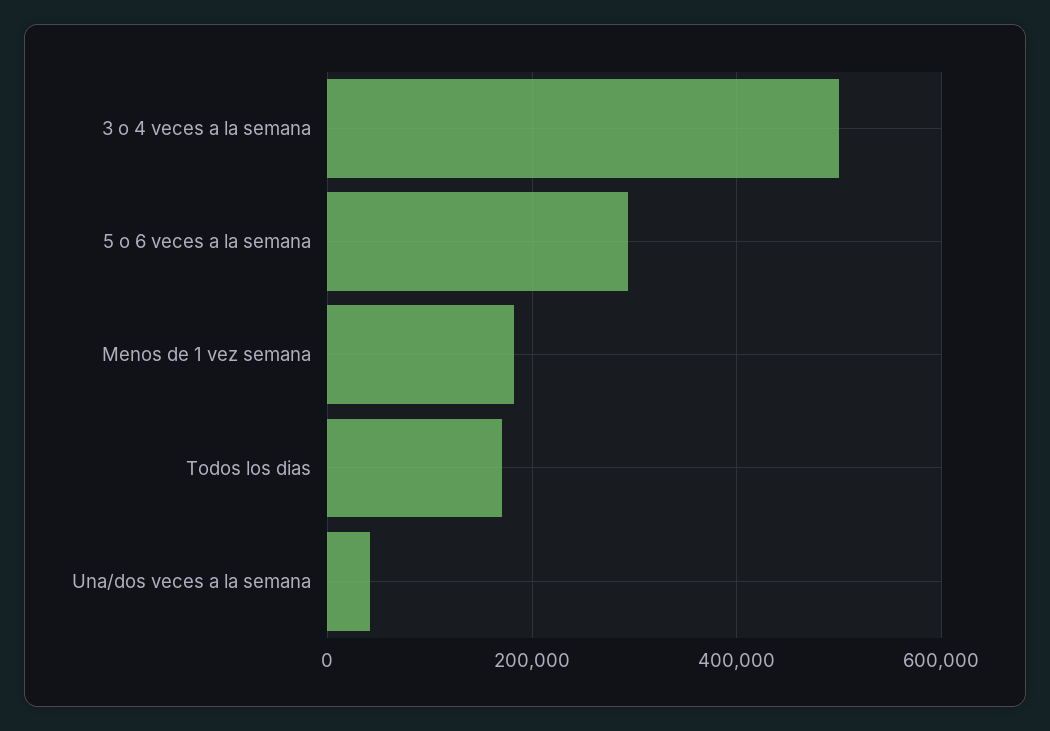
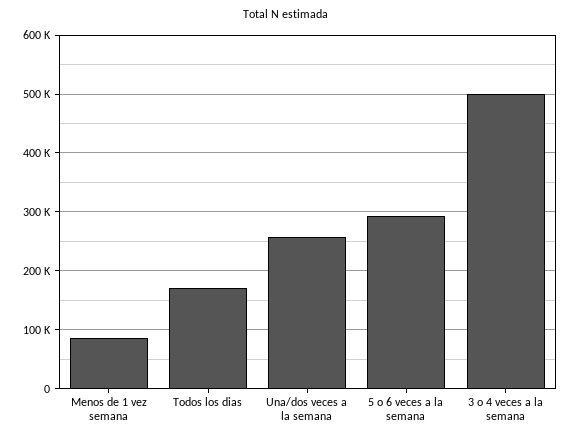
Menos de 1 vez semana: 180000 -> 80000
Una/dos veces a la semana: 40000 -> 260000

